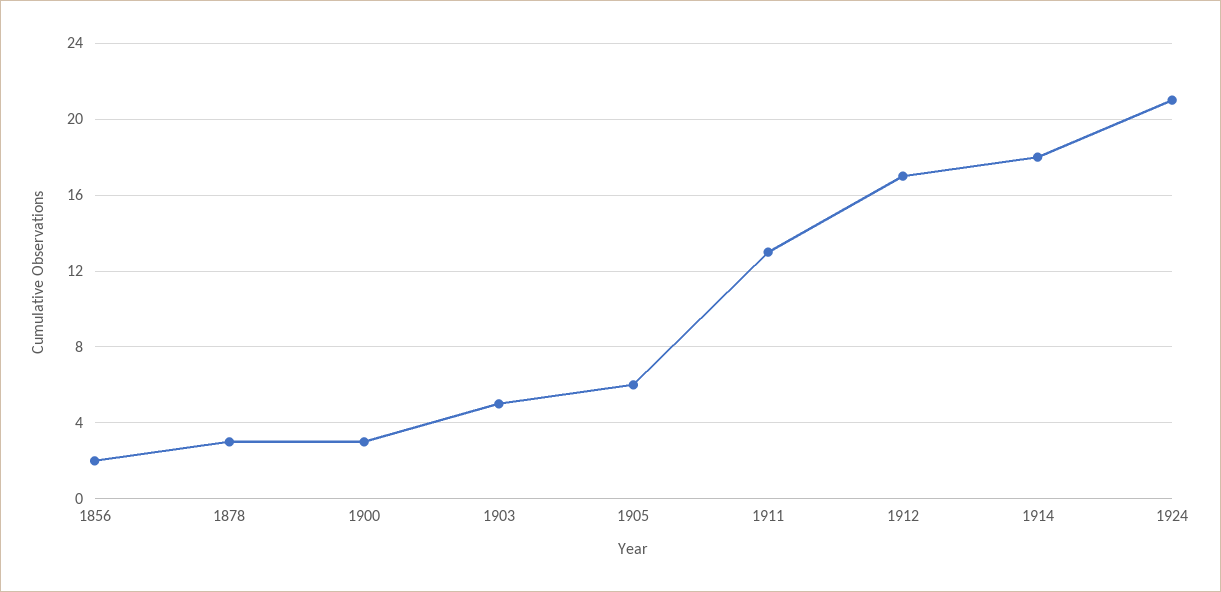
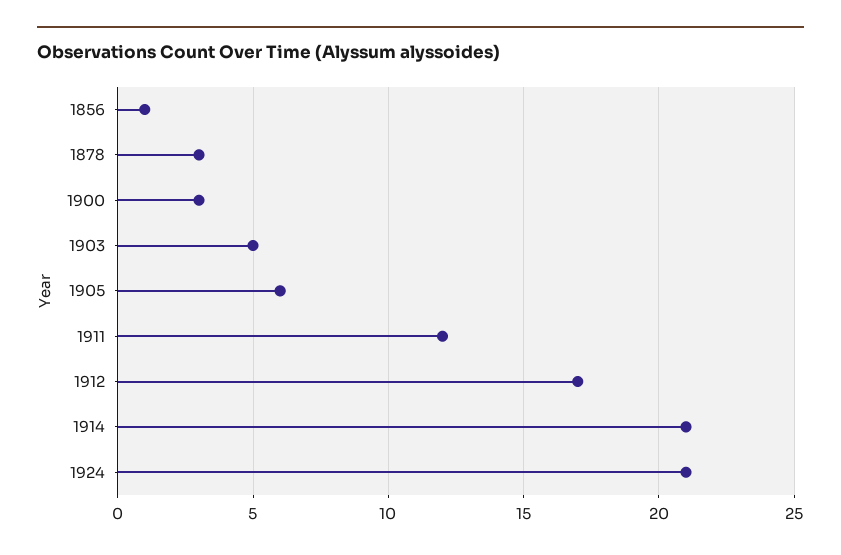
1856: 2 -> 1
1911: 13 -> 12
1914: 18 -> 21

